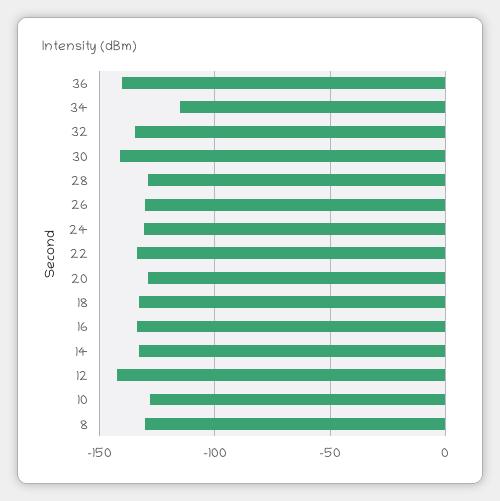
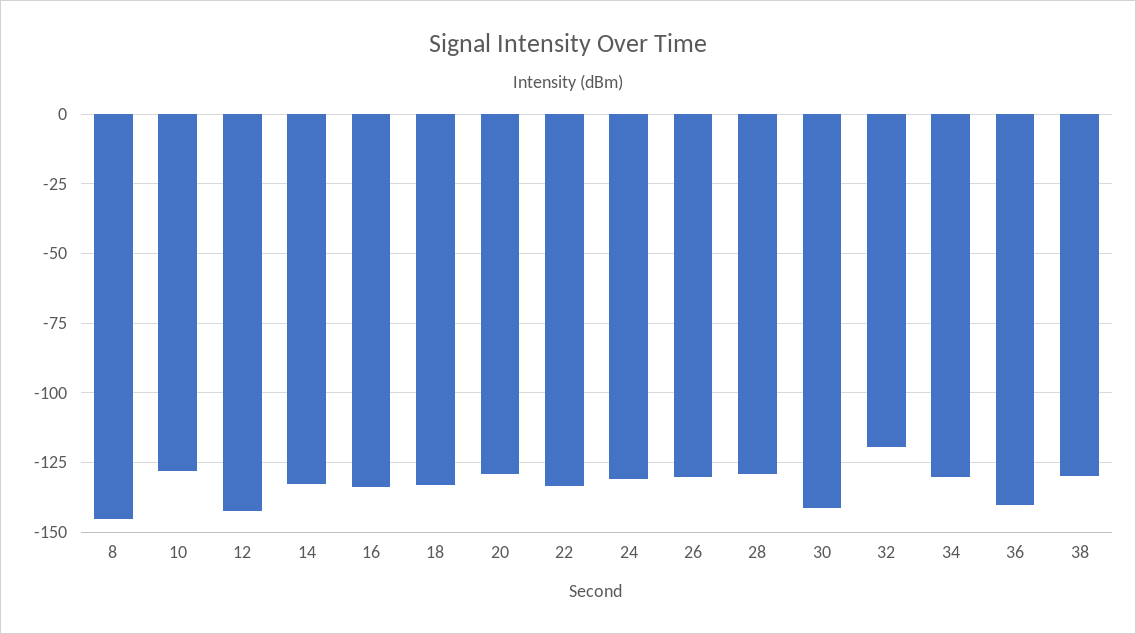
34: -115 -> -130
32: -135 -> -120
8: -130 -> -145
38: none -> -130

